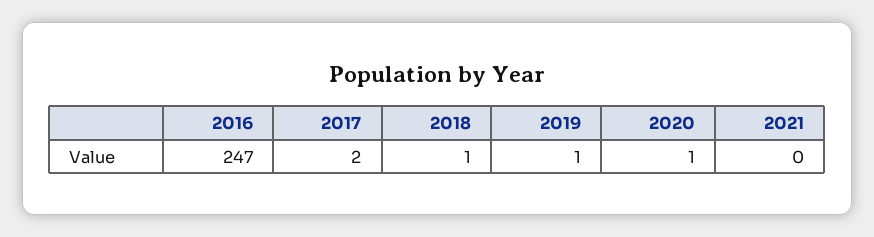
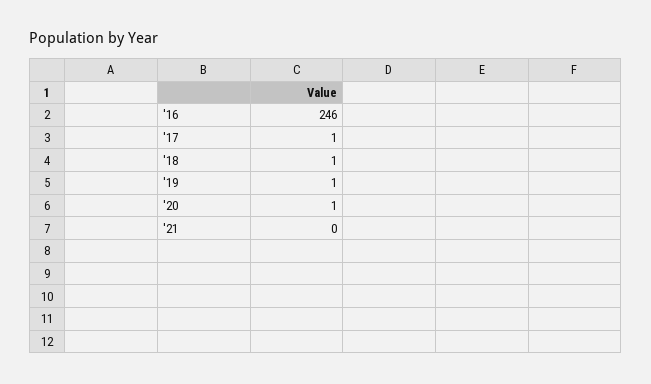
2016: 247 -> 246
2017: 2 -> 1

